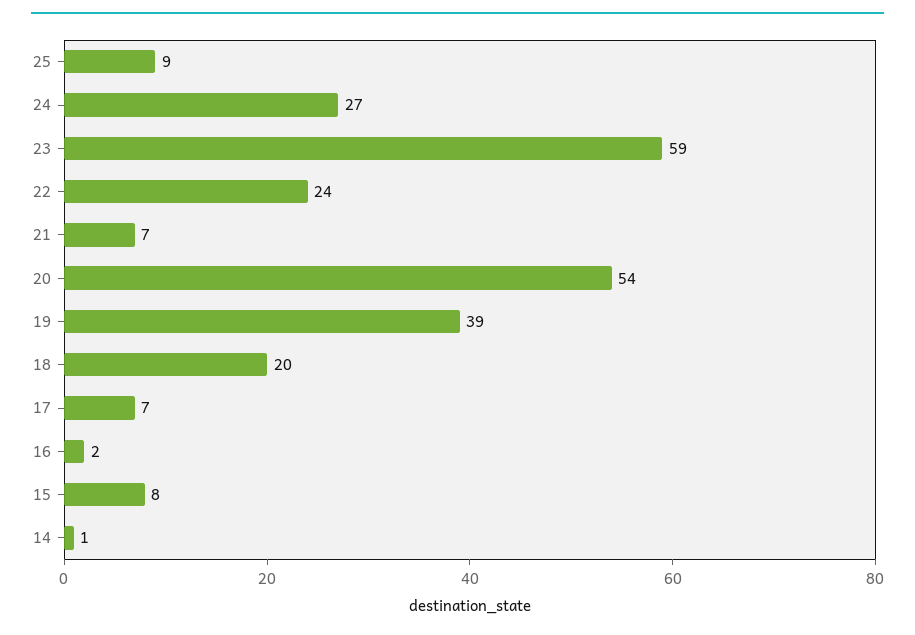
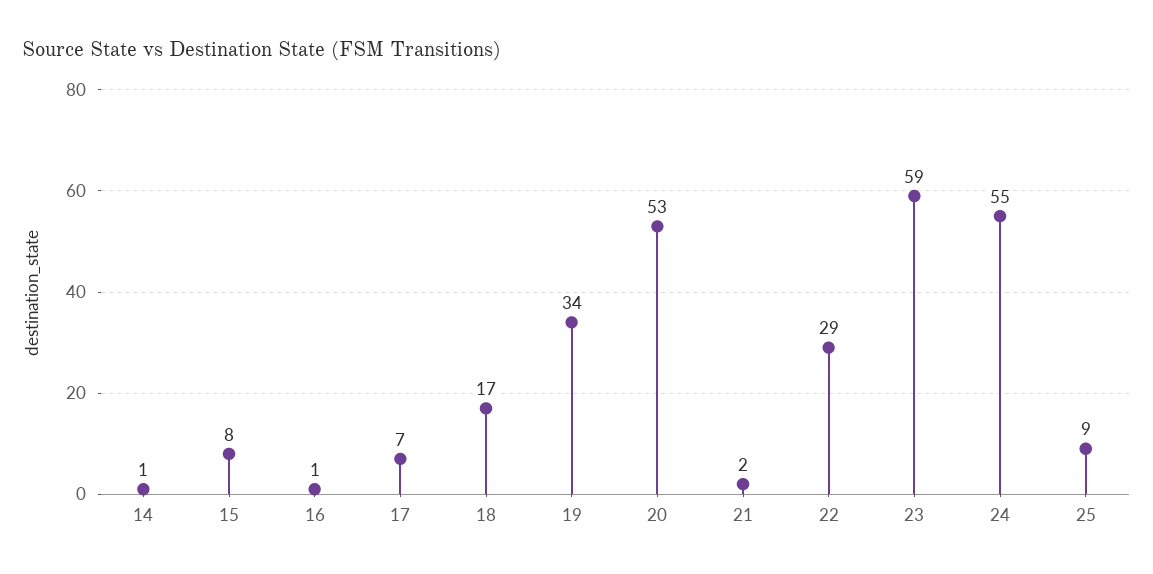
24: 27 -> 55
22: 24 -> 29
21: 7 -> 2
20: 54 -> 53
19: 39 -> 34
18: 20 -> 17
16: 2 -> 1

